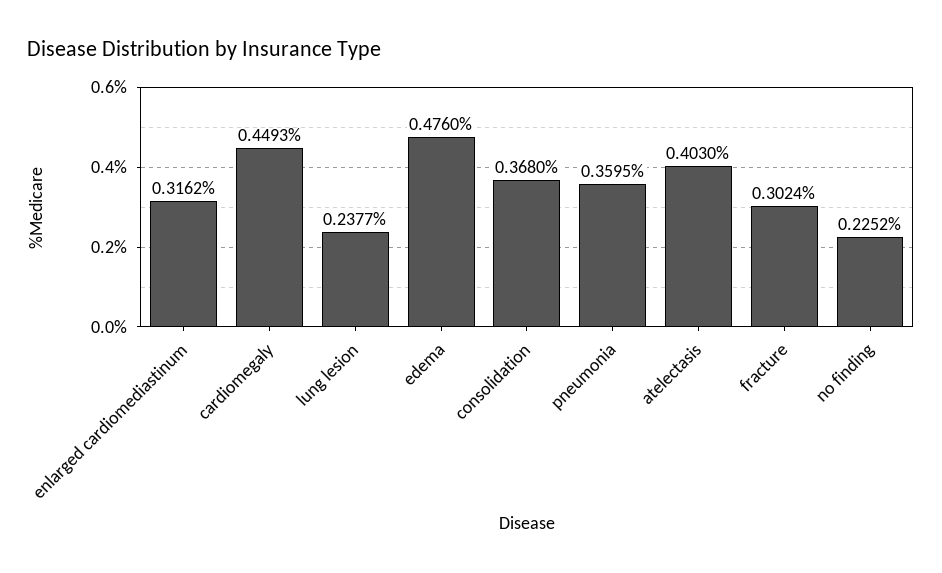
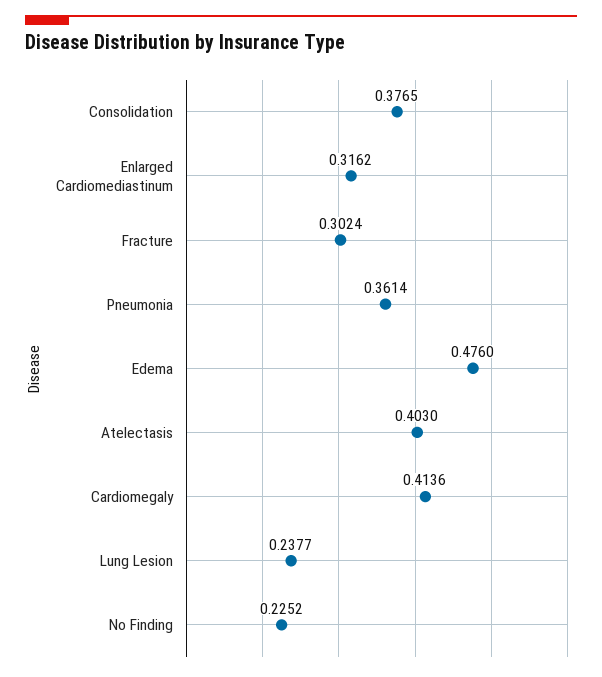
cardiomegaly: 0.4493 -> 0.4136
consolidation: 0.368 -> 0.3765
pneumonia: 0.3595 -> 0.3614

